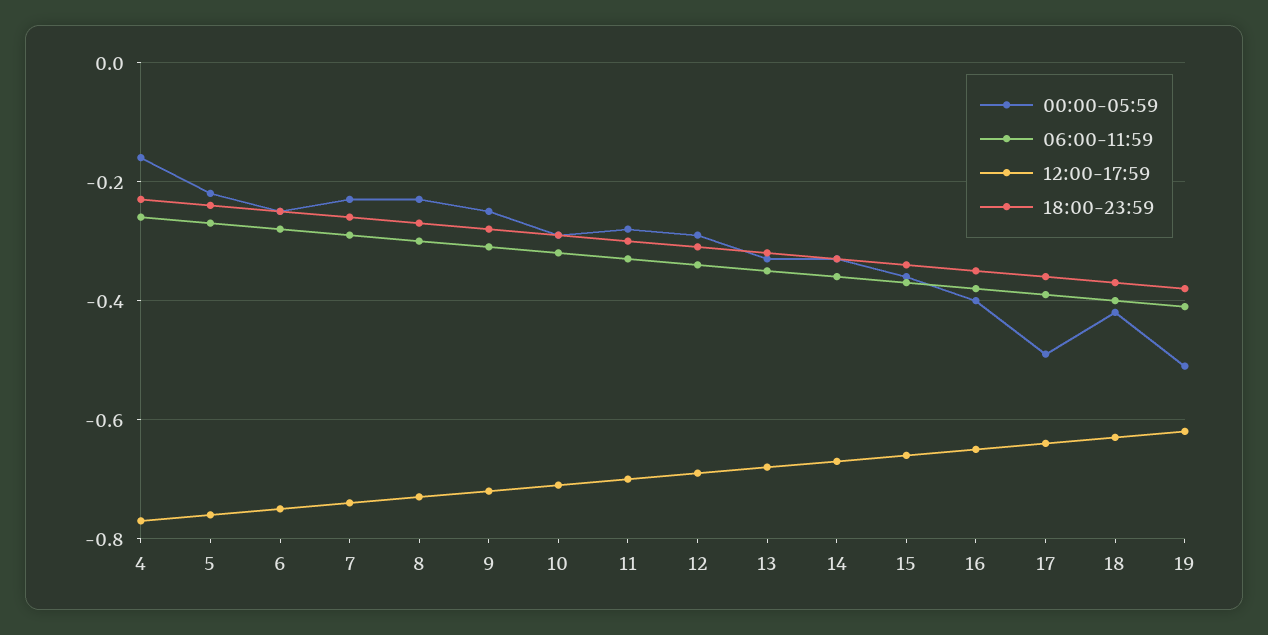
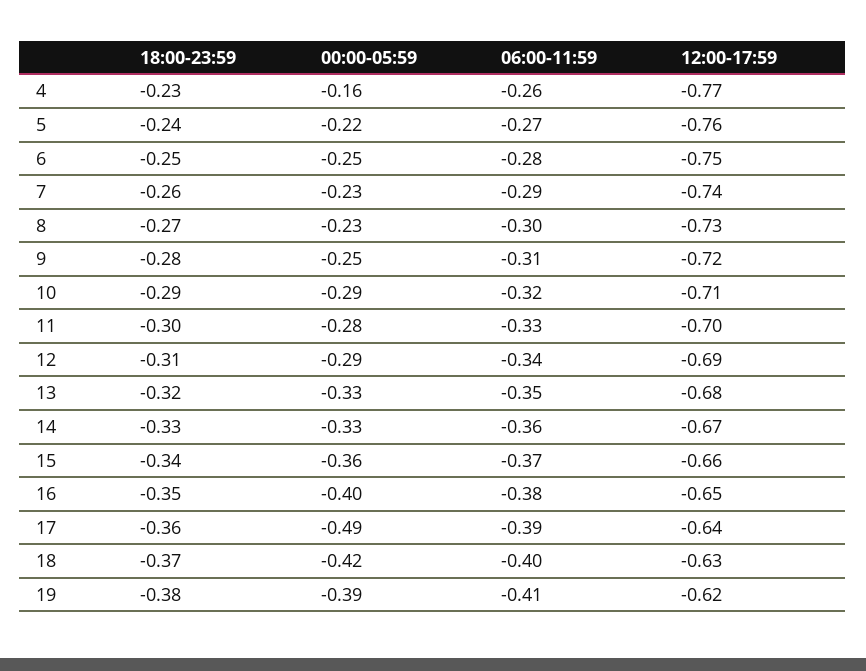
00:00-05:59, 19: -0.5 -> -0.39

